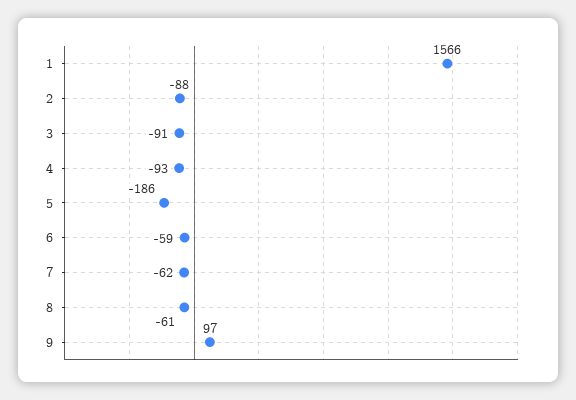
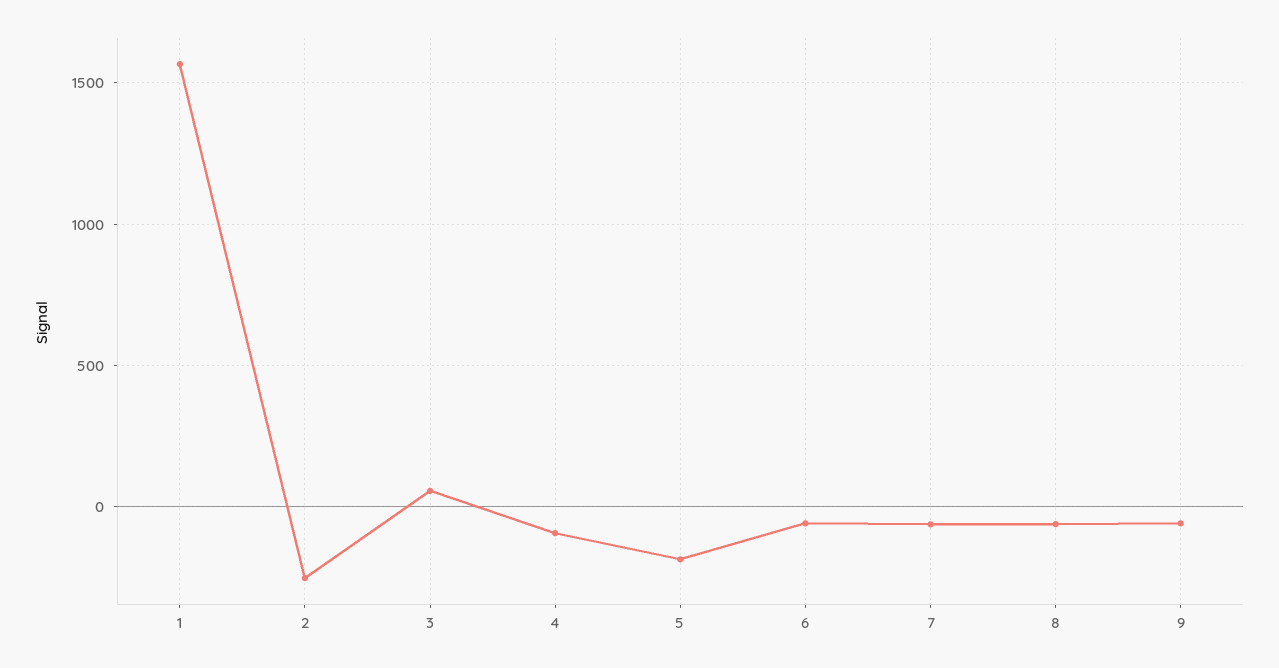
2: -88 -> -250
3: -91 -> 50
9: 97 -> -50

